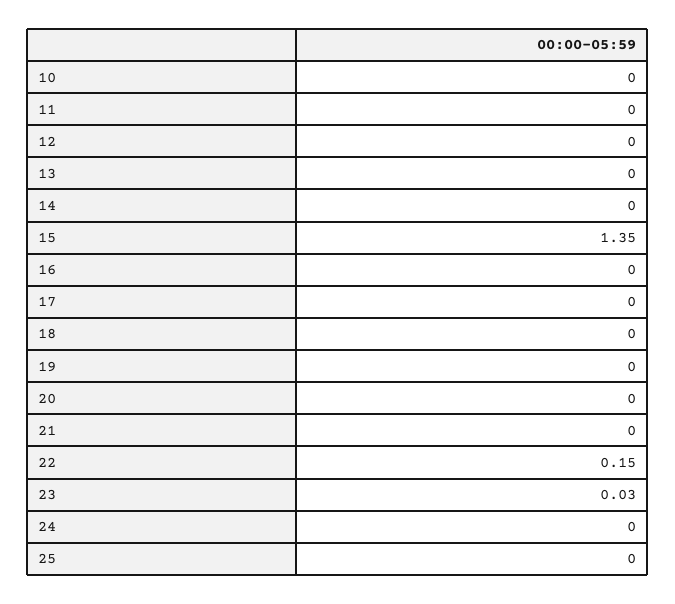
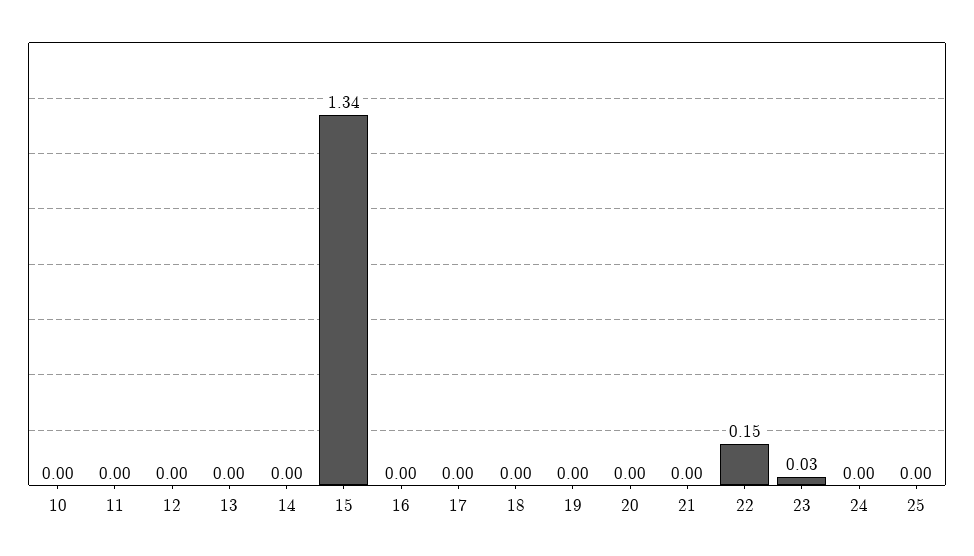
15: 1.35 -> 1.34

